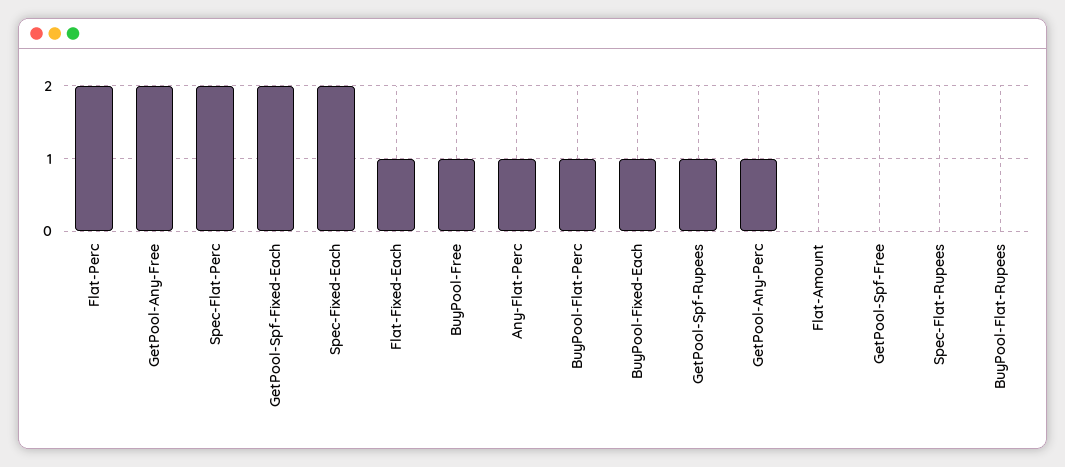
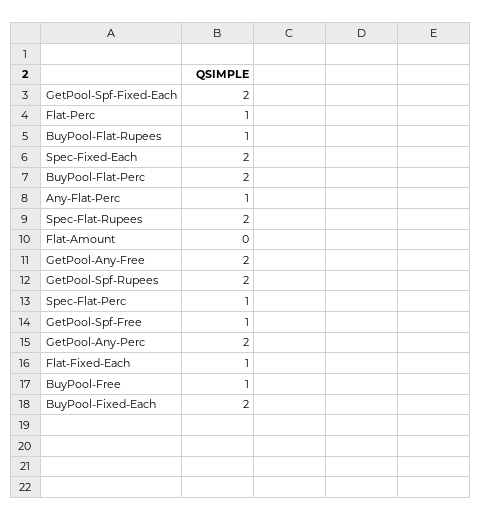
Flat-Perc: 2 -> 1
Spec-Flat-Perc: 2 -> 1
BuyPool-Flat-Perc: 1 -> 2
BuyPool-Fixed-Each: 1 -> 2
GetPool-Spf-Rupees: 1 -> 2
GetPool-Any-Perc: 1 -> 2
GetPool-Spf-Free: 0 -> 1
Spec-Flat-Rupees: 0 -> 2
BuyPool-Flat-Rupees: 0 -> 1

